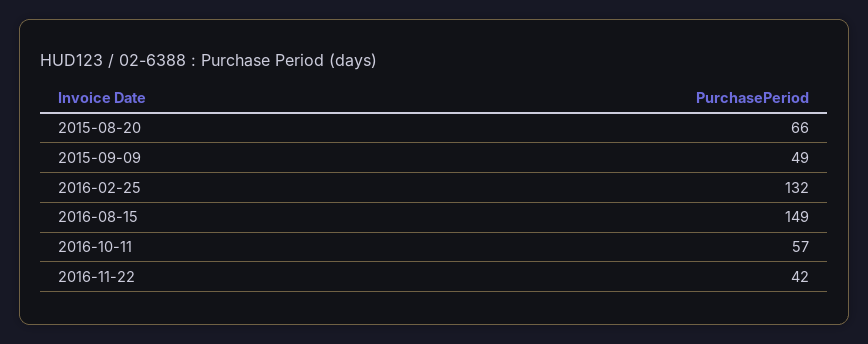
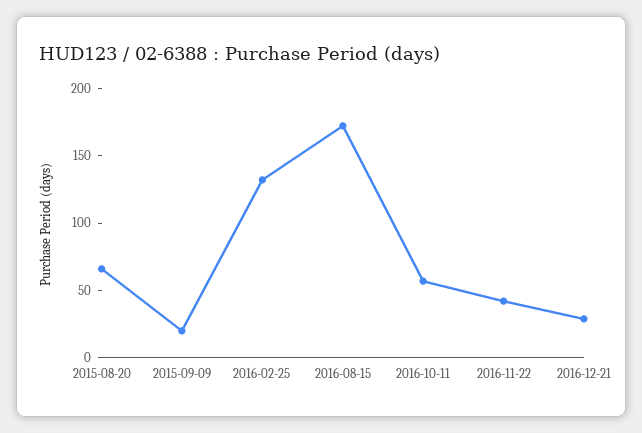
2015-09-09: 49 -> 20
2016-08-15: 149 -> 170
2016-12-21: none -> 30

